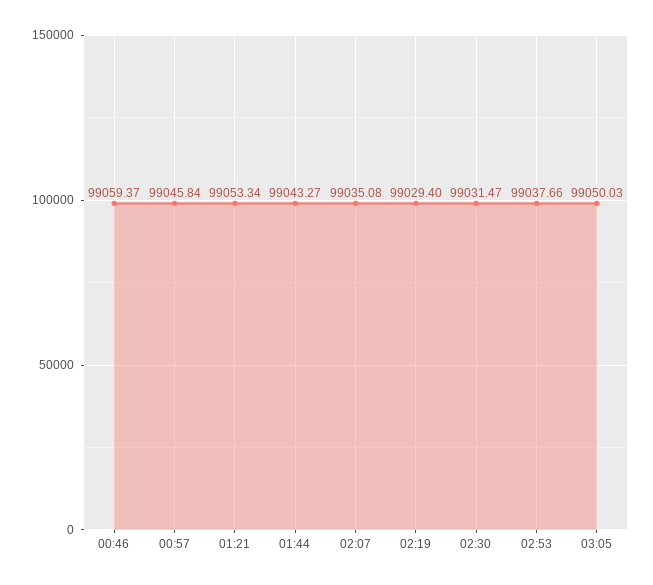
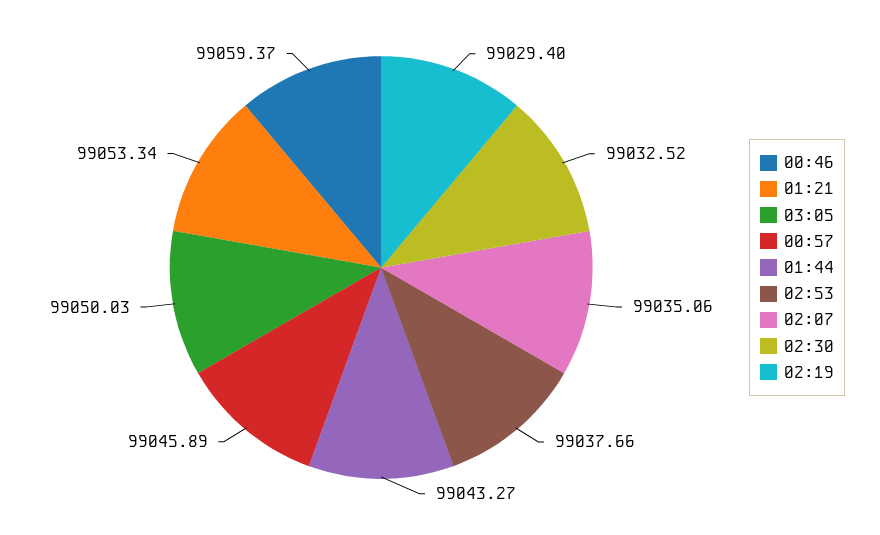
00:57: 99045.84 -> 99045.89
02:07: 99035.08 -> 99035.06
02:30: 99031.47 -> 99032.52

